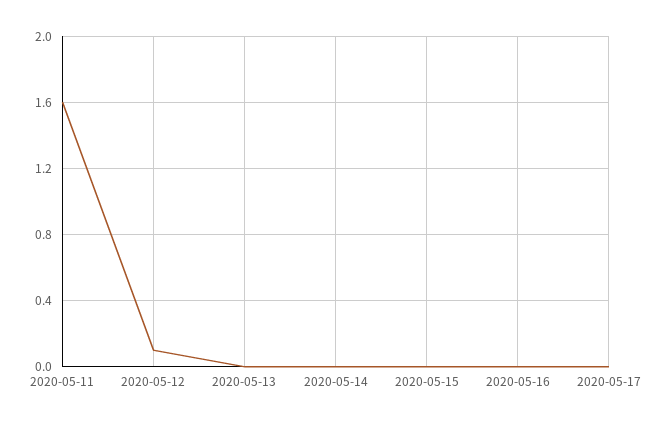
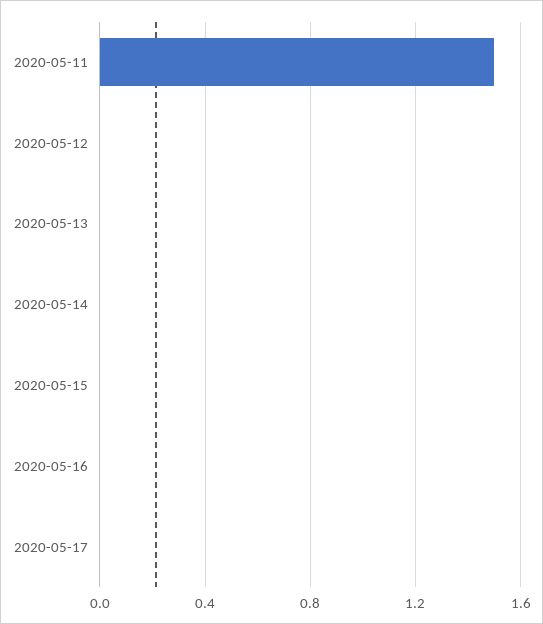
2020-05-11: 1.6 -> 1.5
2020-05-12: 0.1 -> 0

